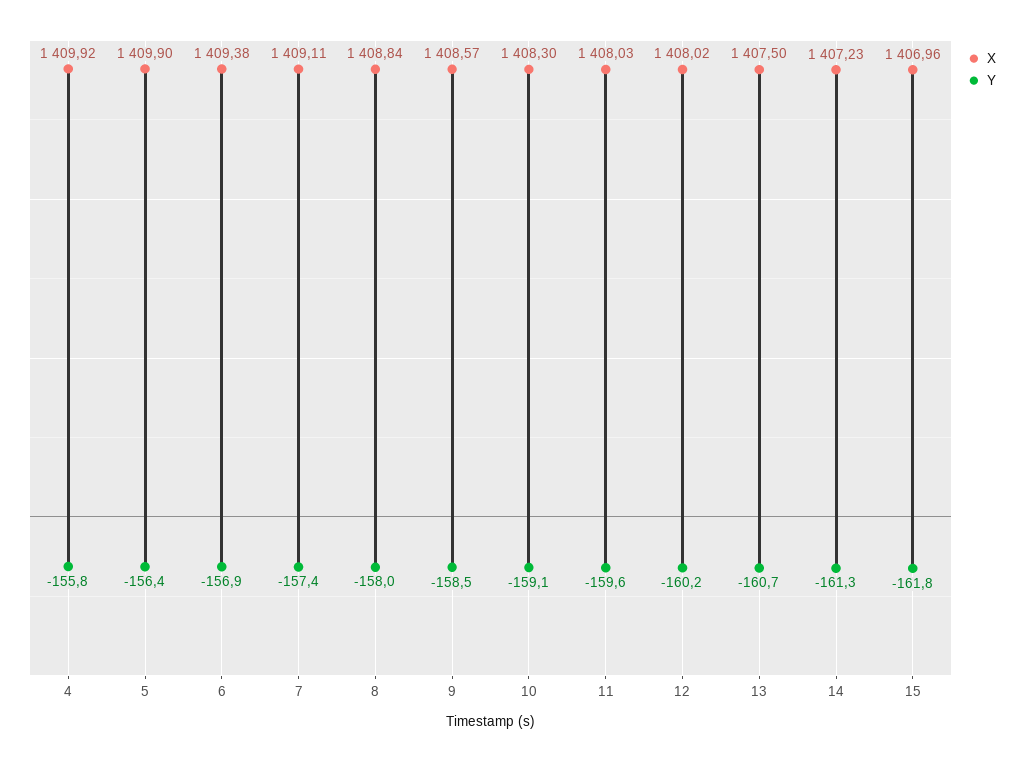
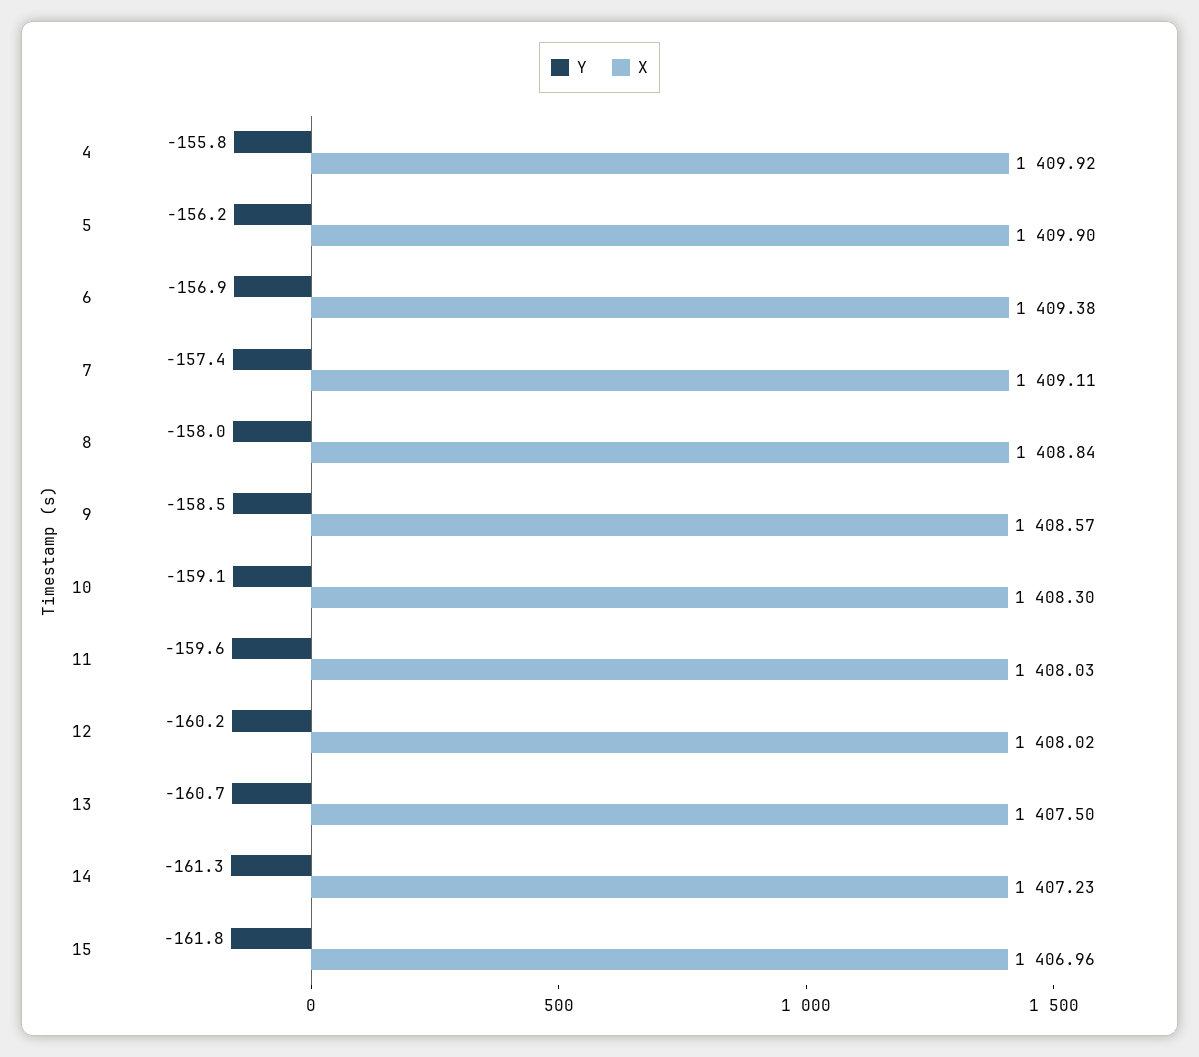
Y, 5: -156.4 -> -156.2

